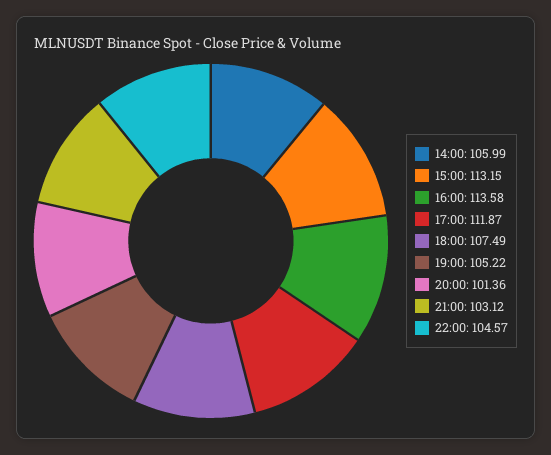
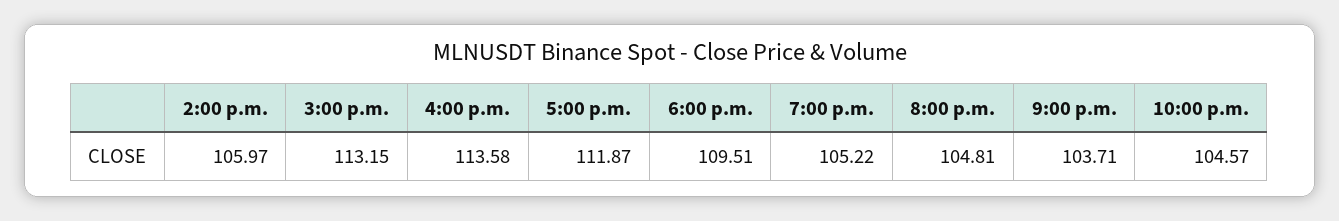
14:00: 105.99 -> 105.97
18:00: 107.49 -> 109.51
20:00: 101.36 -> 104.81
21:00: 103.12 -> 103.71

